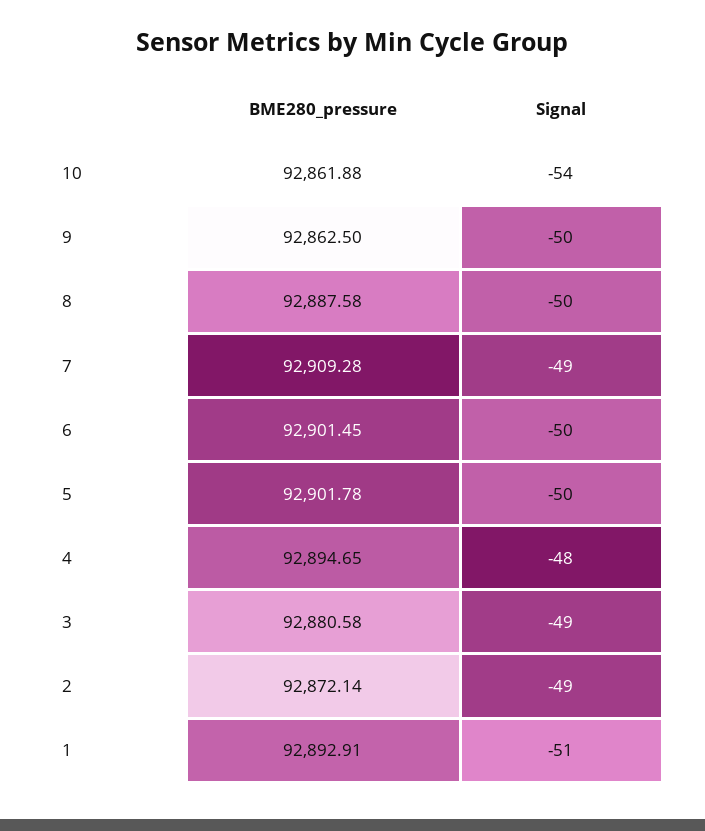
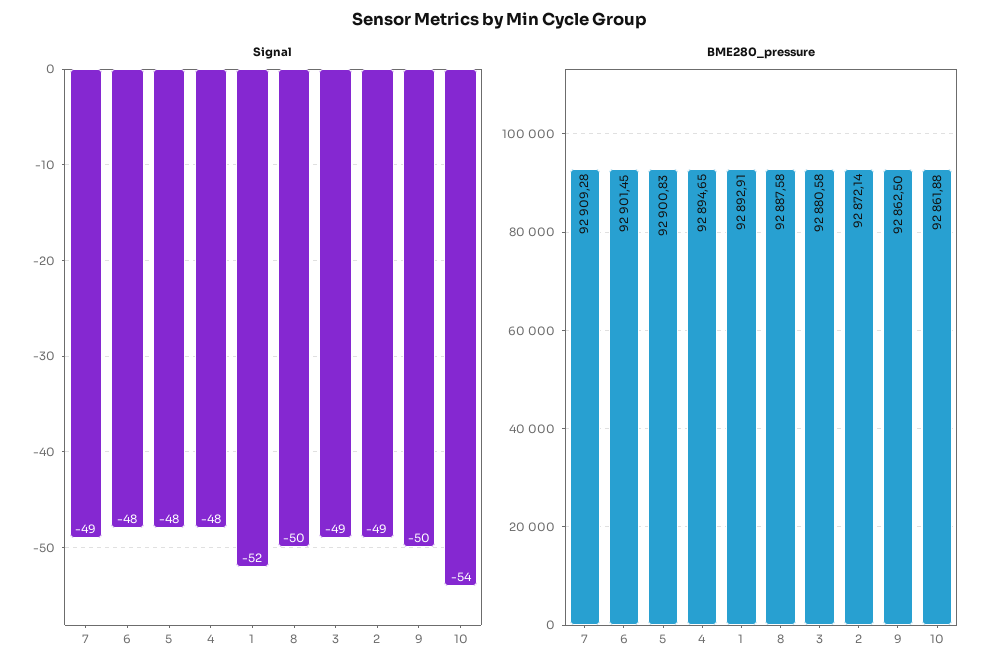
Signal, 6: -50 -> -48
BME280_pressure, 5: 92901.78 -> 92900.83
Signal, 5: -50 -> -48
Signal, 1: -51 -> -52

